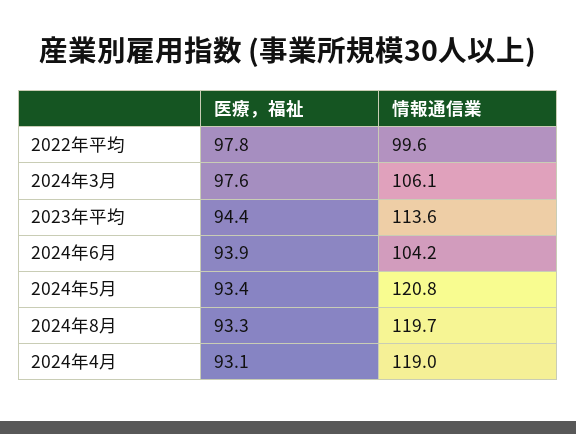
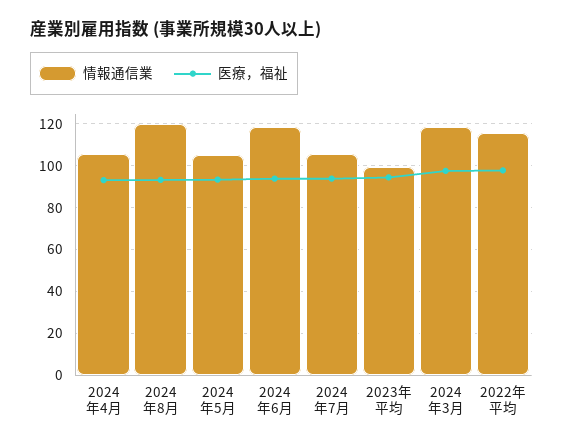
情報通信業, 2022年平均: 99.6 -> 115
情報通信業, 2024年3月: 106.1 -> 120
情報通信業, 2023年平均: 113.6 -> 100
情報通信業, 2024年6月: 104.2 -> 120
情報通信業, 2024年5月: 120.8 -> 105
情報通信業, 2024年4月: 119 -> 105
情報通信業, 2024年7月: none -> 105
医療，福祉, 2024年7月: none -> 95

